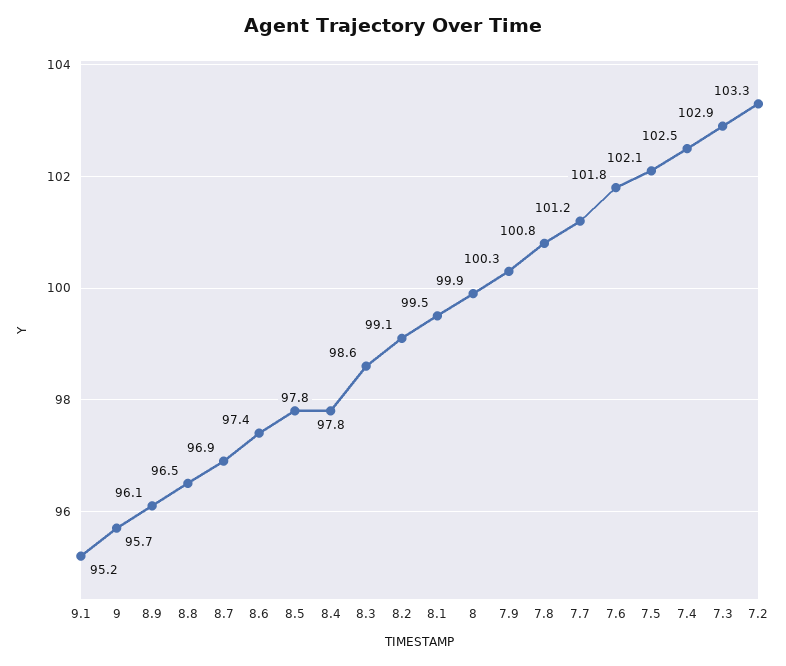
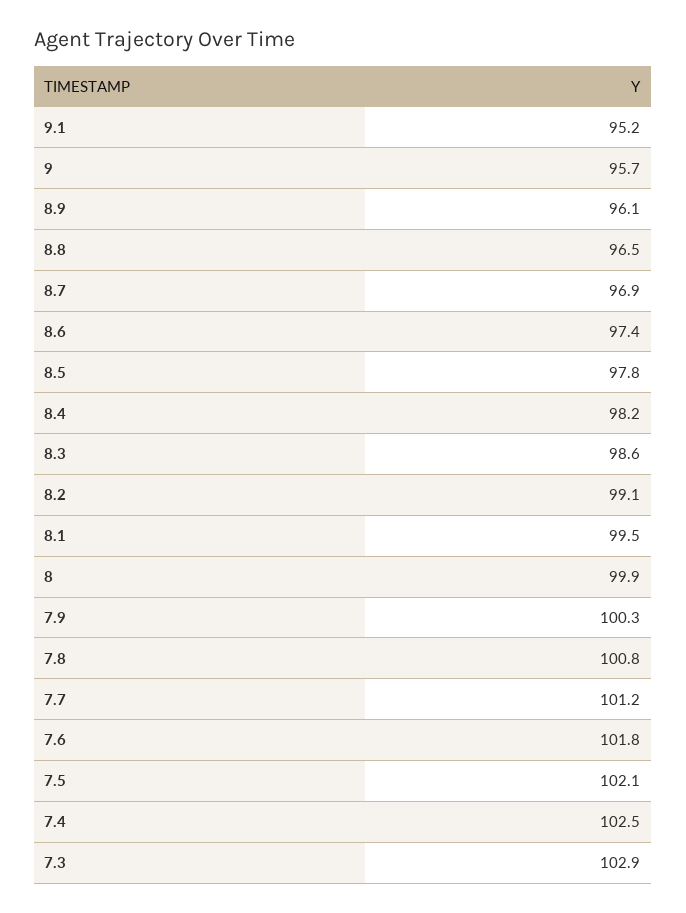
8.4: 97.8 -> 98.2
7.2: 103.3 -> none

